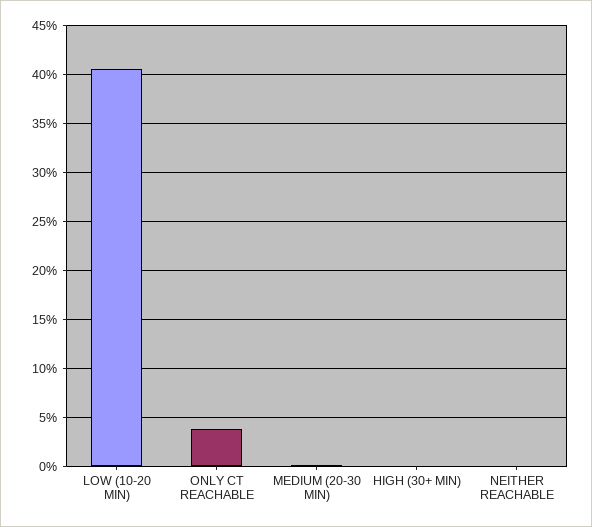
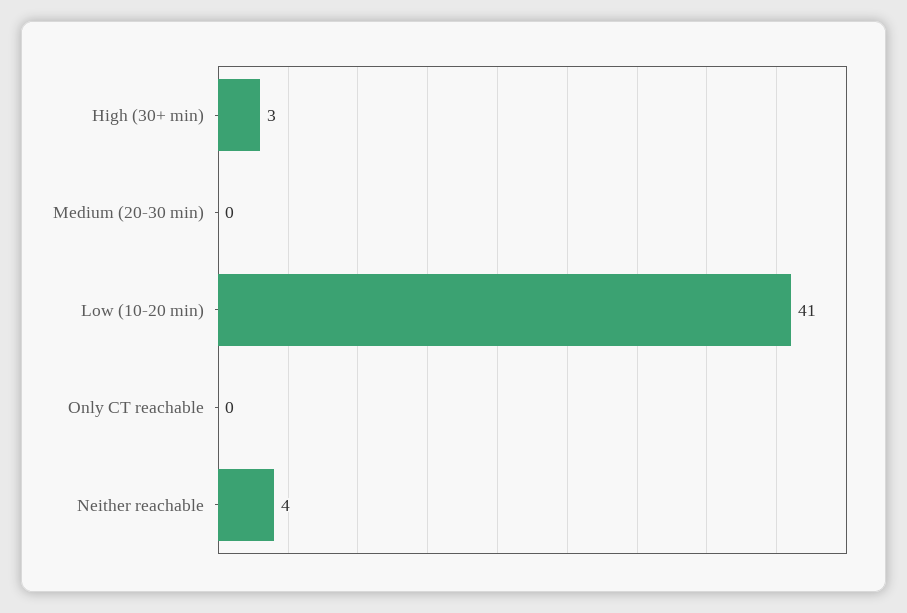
ONLY CT REACHABLE: 4 -> 0
HIGH (30+ MIN): 0 -> 3
NEITHER REACHABLE: 0 -> 4

